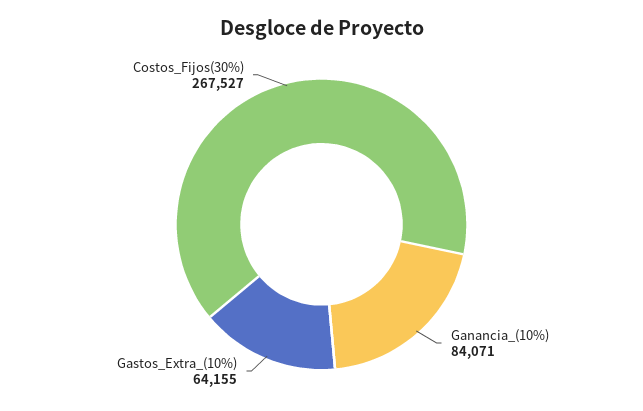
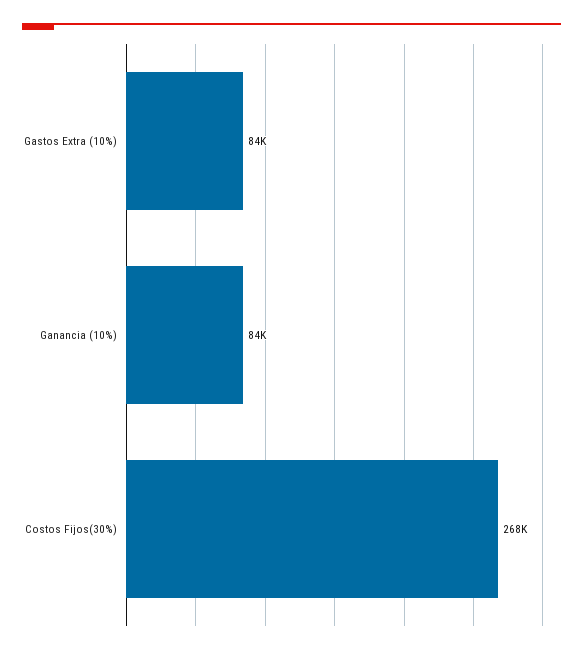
Gastos_Extra_(10%): 64155 -> 84000

